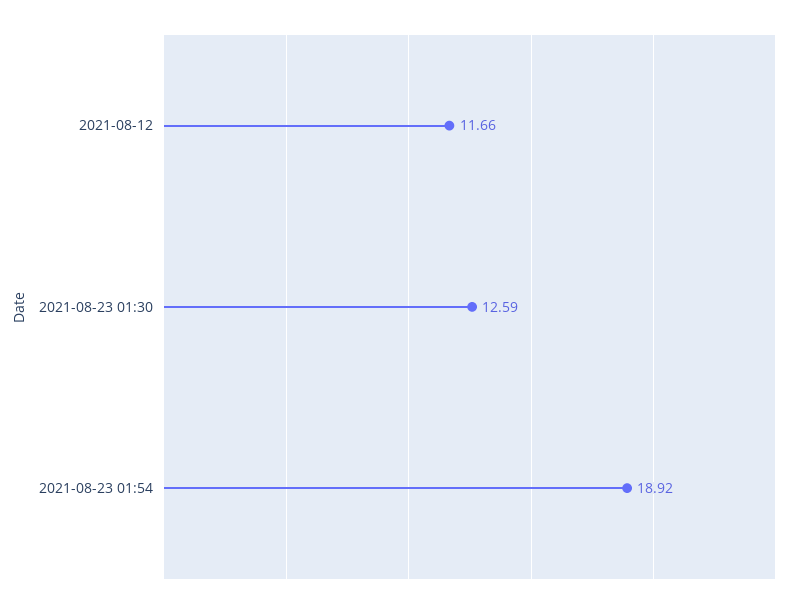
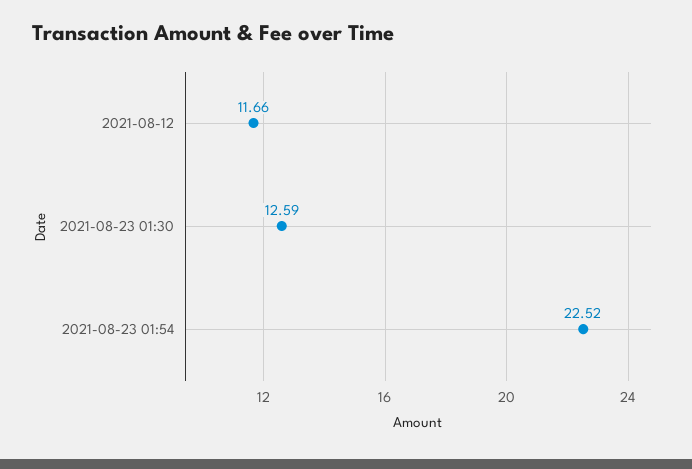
2021-08-23 01:54: 18.92 -> 22.52

